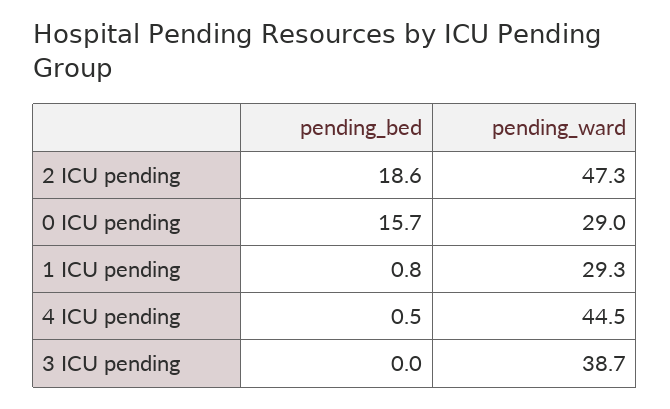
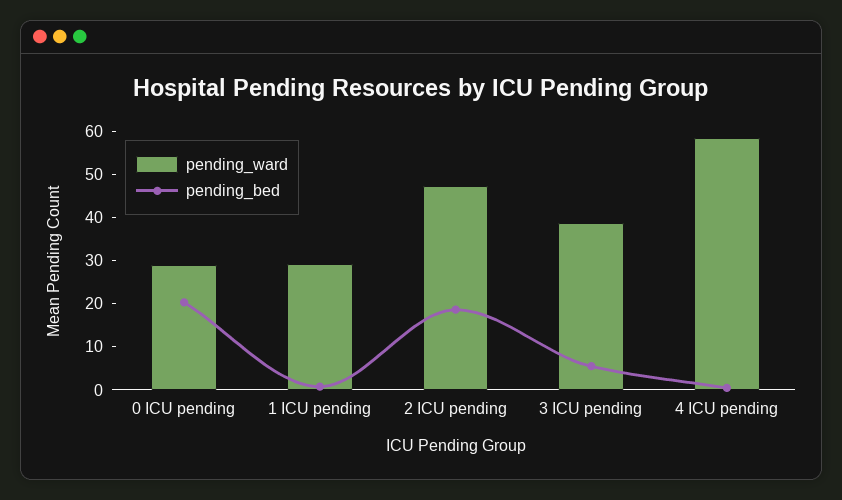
pending_bed, 0 ICU pending: 15.7 -> 20
pending_ward, 4 ICU pending: 44.5 -> 58
pending_bed, 3 ICU pending: 0 -> 6

